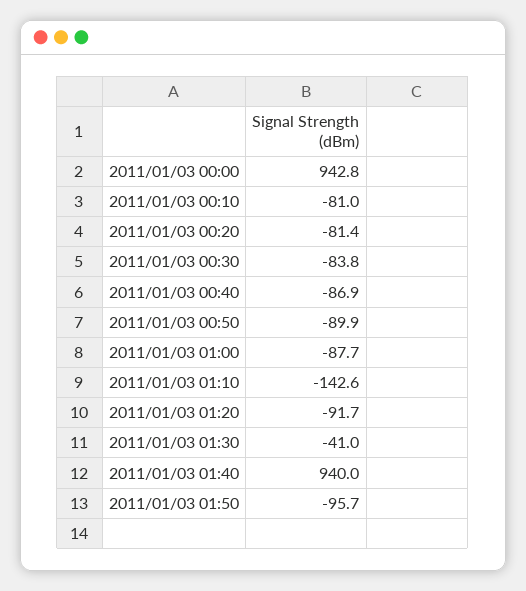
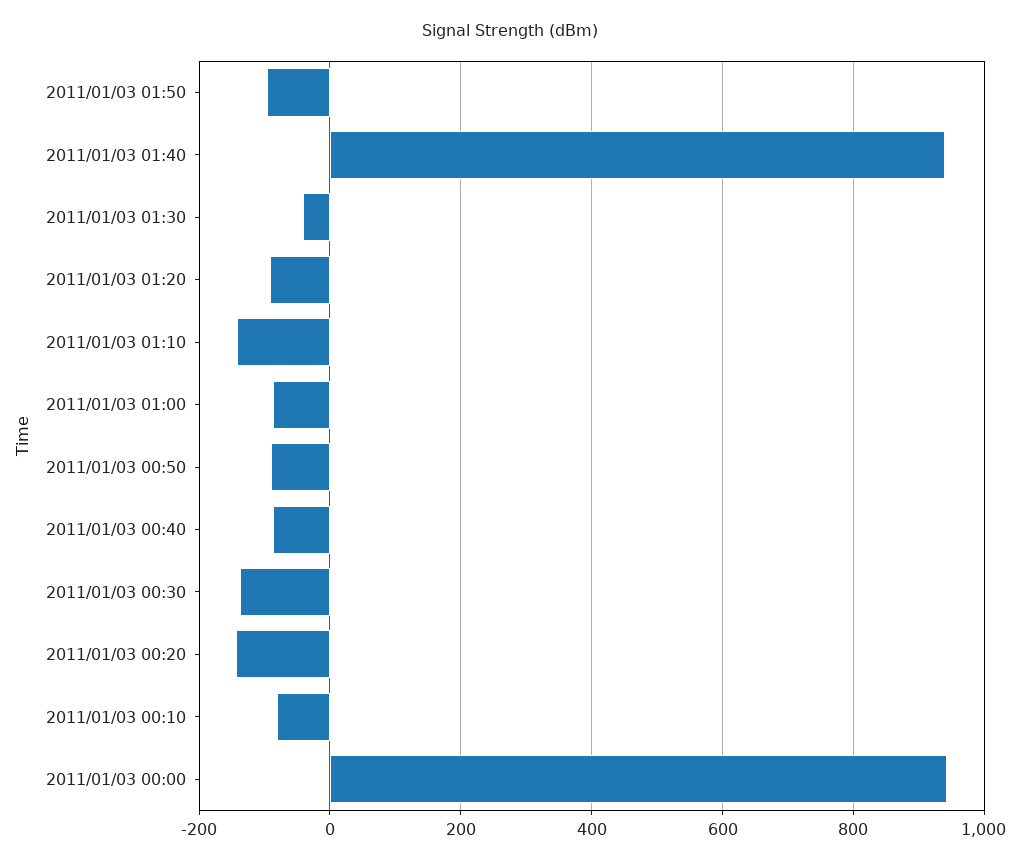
2011/01/03 00:20: -81.4 -> -140
2011/01/03 00:30: -83.8 -> -140

